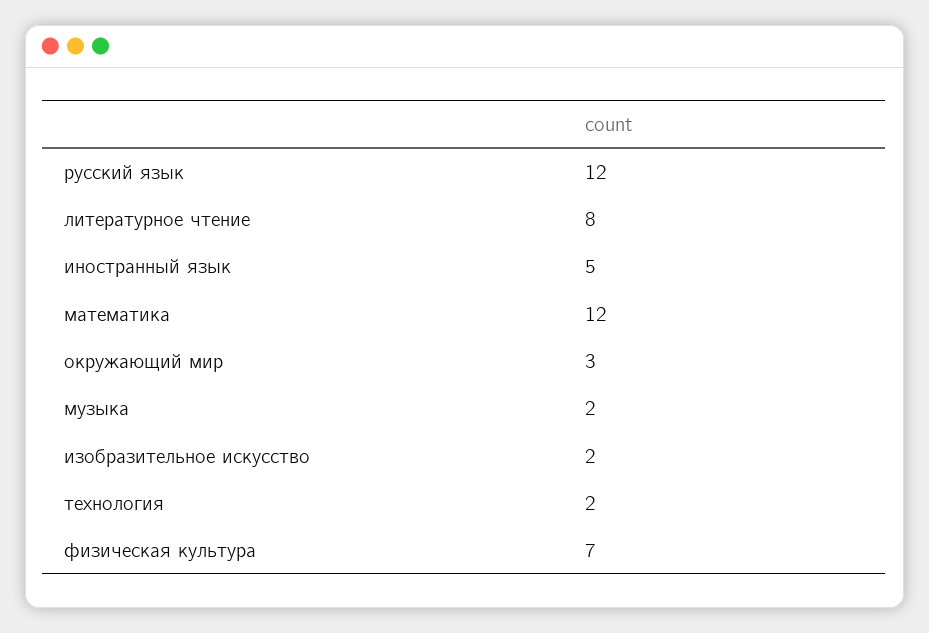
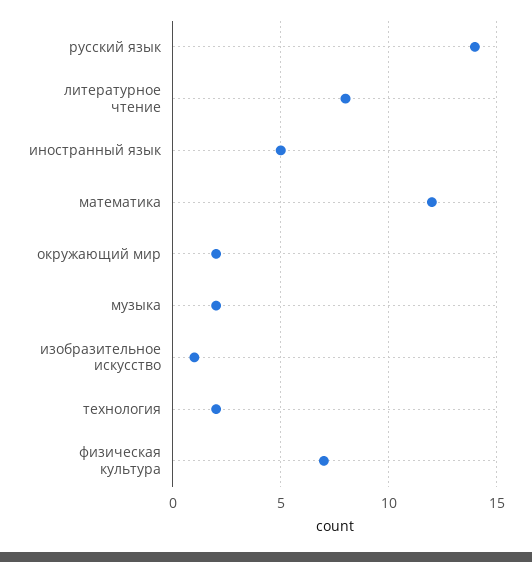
русский язык: 12 -> 14
окружающий мир: 3 -> 2
изобразительное искусство: 2 -> 1

